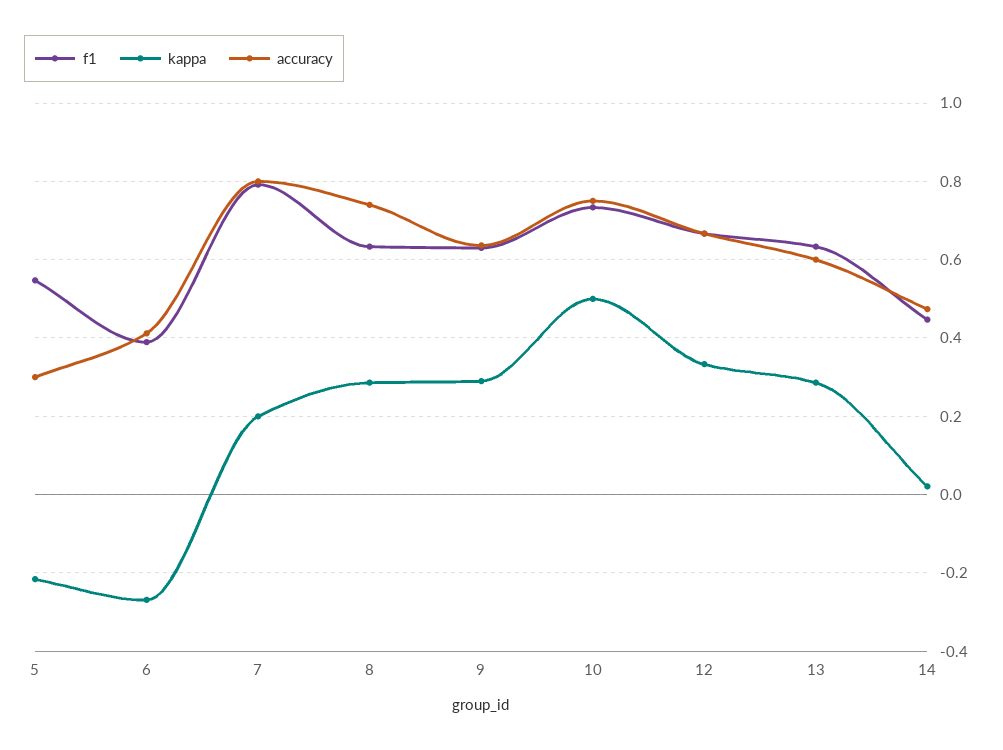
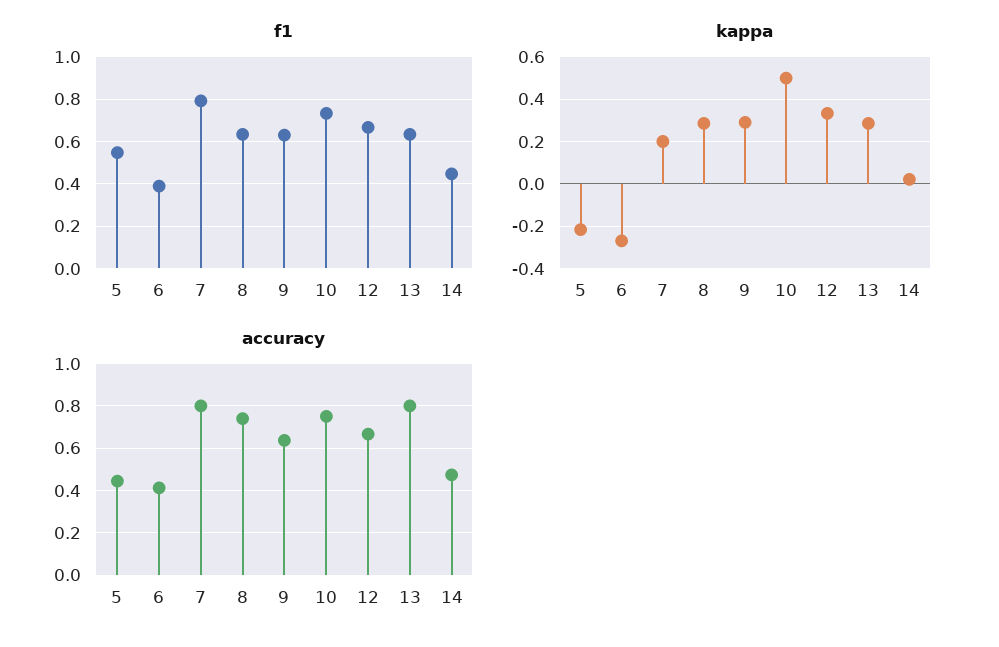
accuracy, 5: 0.3 -> 0.45
accuracy, 13: 0.6 -> 0.8

